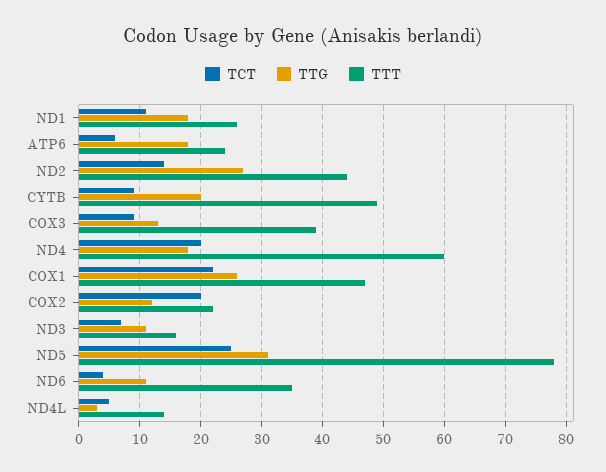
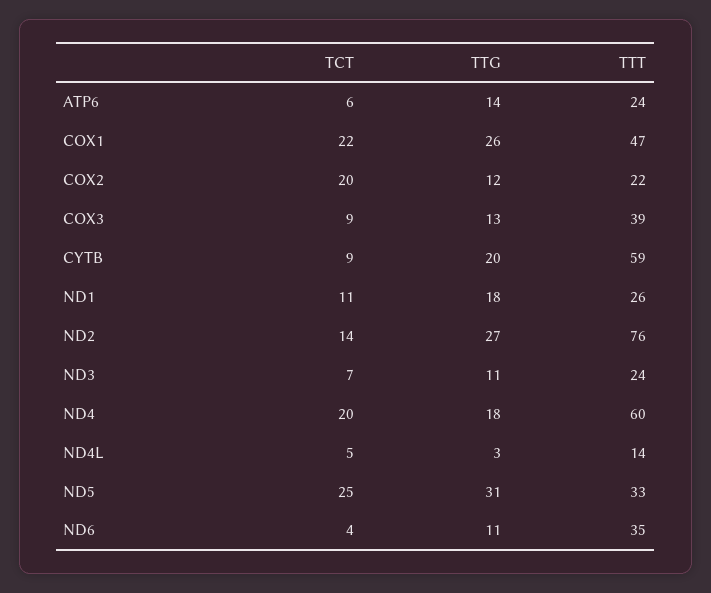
TTG, ATP6: 18 -> 14
TTT, ND2: 44 -> 76
TTT, CYTB: 49 -> 59
TTT, ND3: 16 -> 24
TTT, ND5: 78 -> 33

